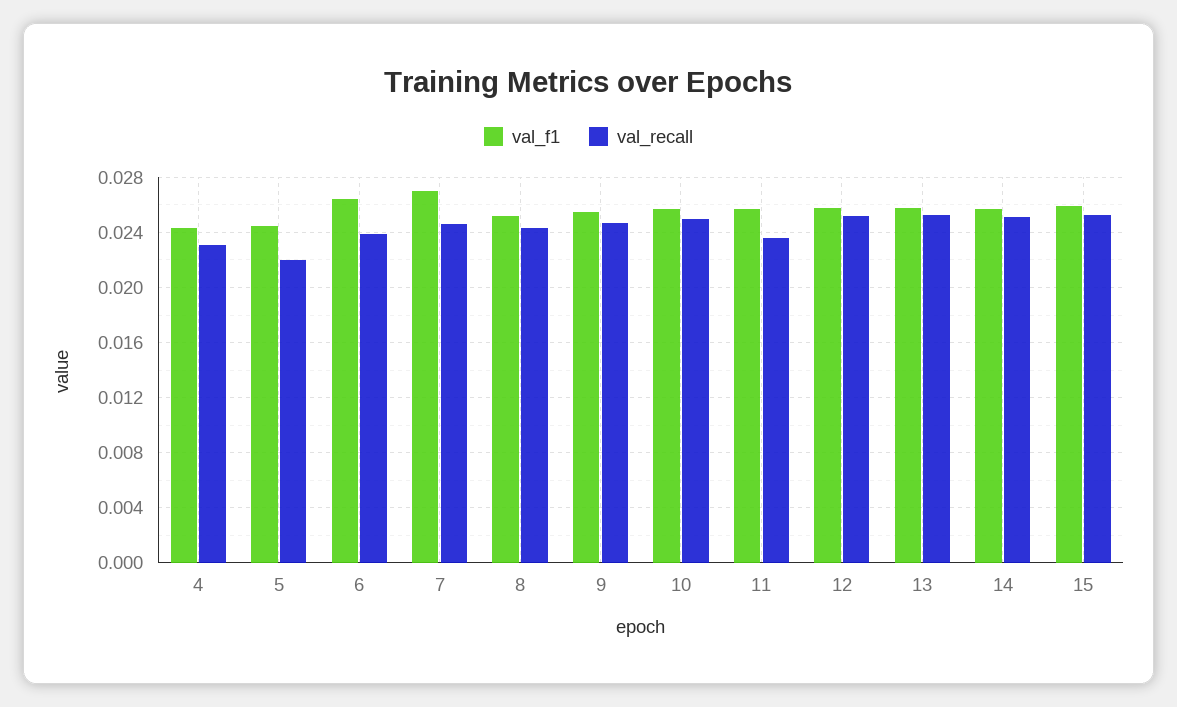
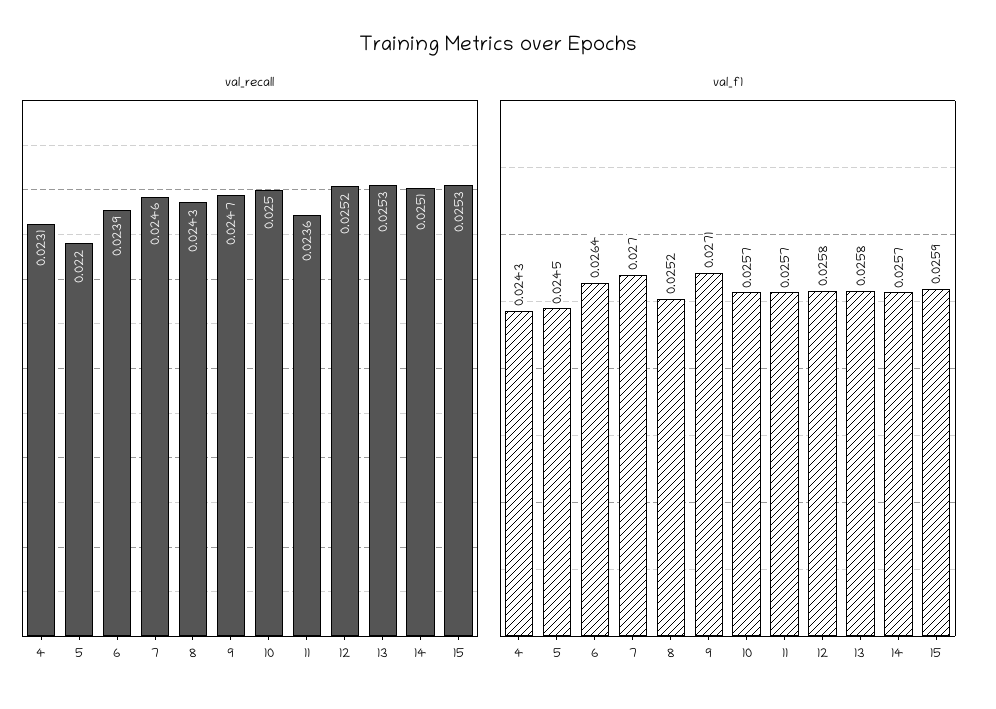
val_f1, 9: 0.0255 -> 0.0271

